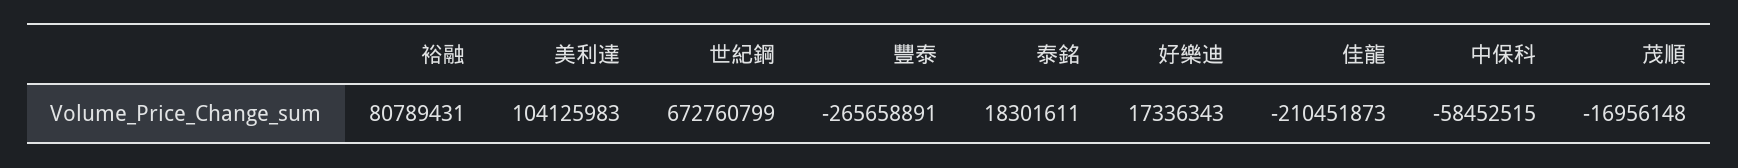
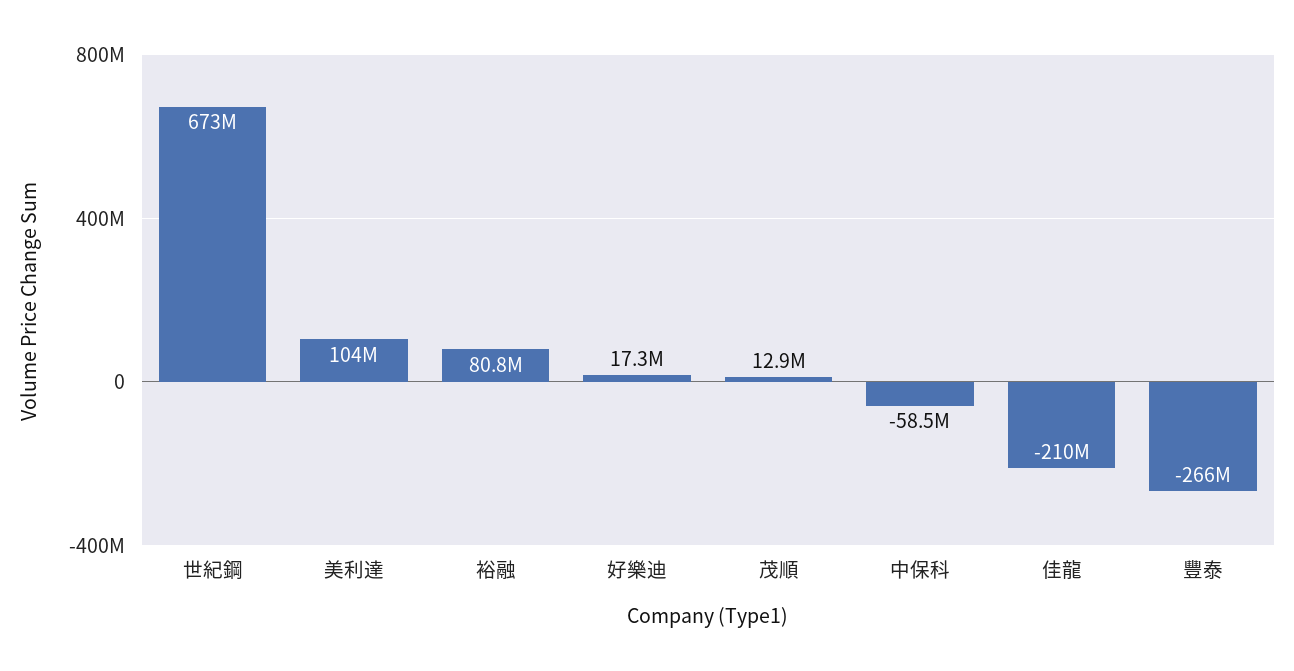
泰銘: 18301611 -> none
茂順: -16956148 -> 12900000

